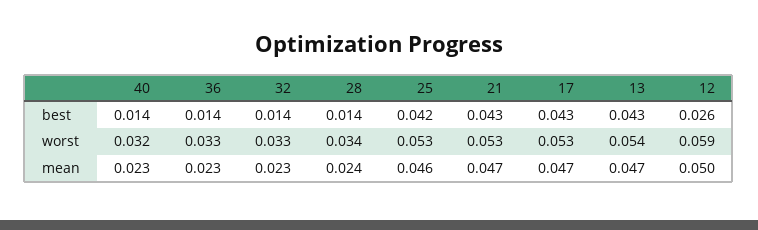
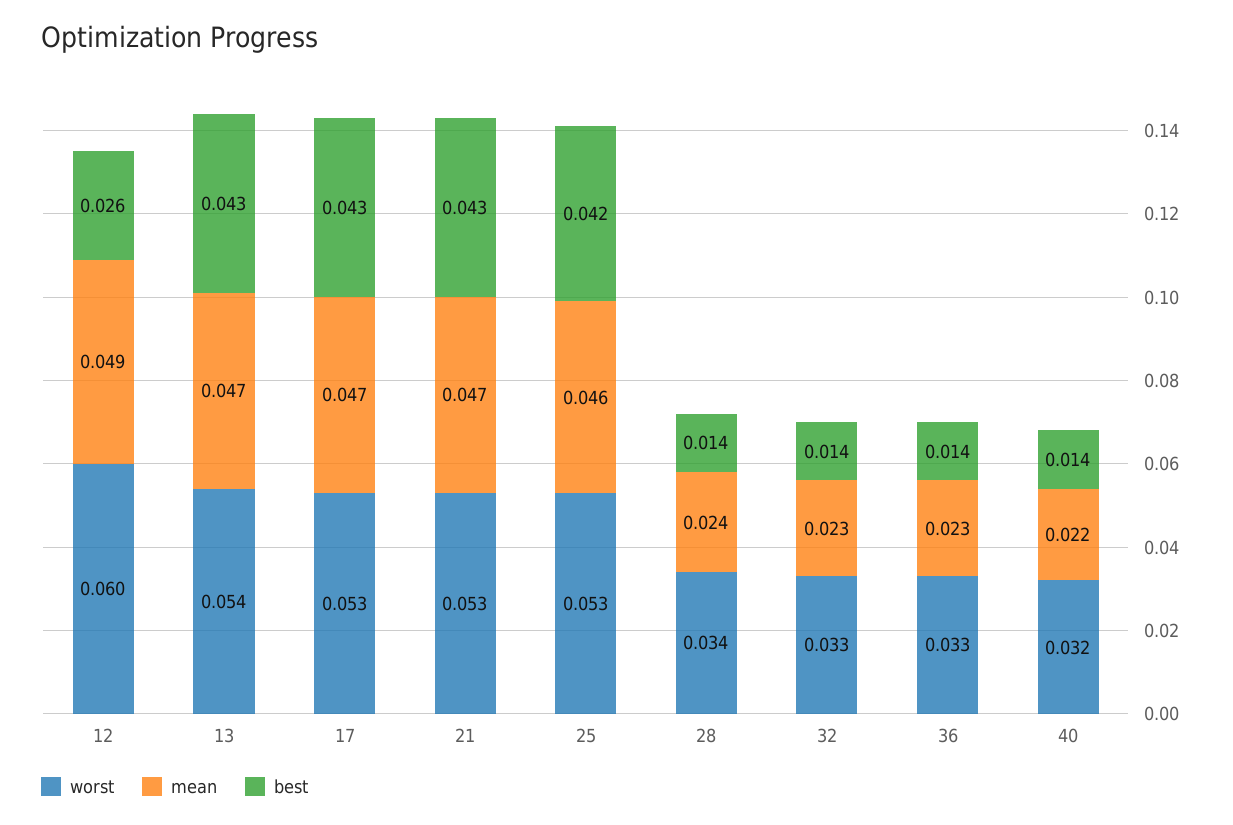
worst, 12: 0.059 -> 0.06
mean, 40: 0.023 -> 0.022
mean, 12: 0.05 -> 0.049

